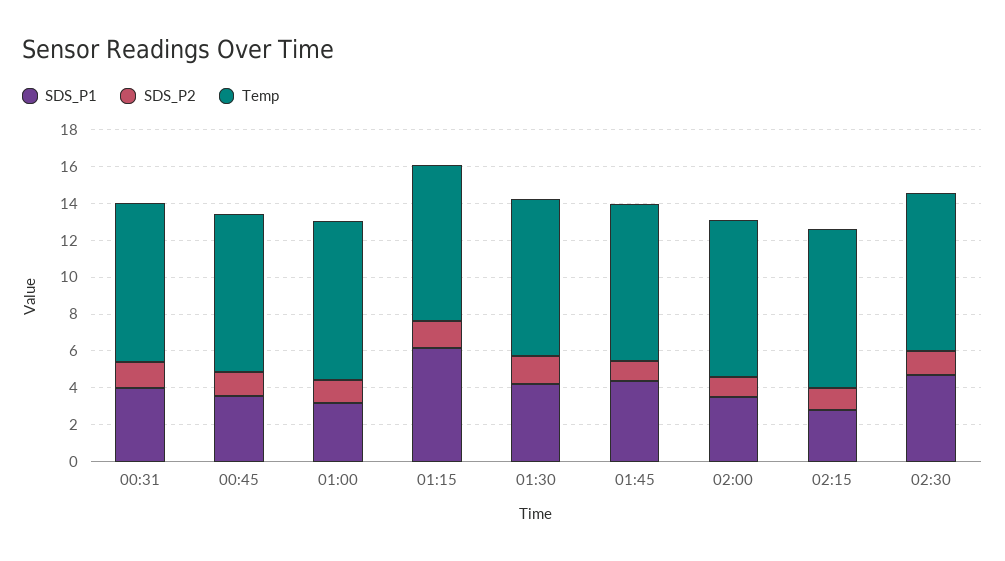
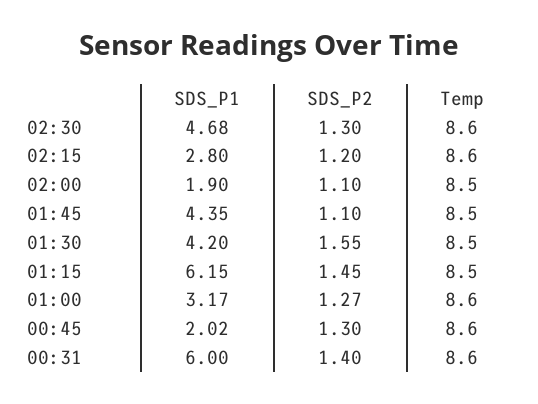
SDS_P1, 00:31: 4 -> 6
SDS_P1, 00:45: 3.5 -> 2.02
SDS_P1, 02:00: 3.5 -> 1.9

